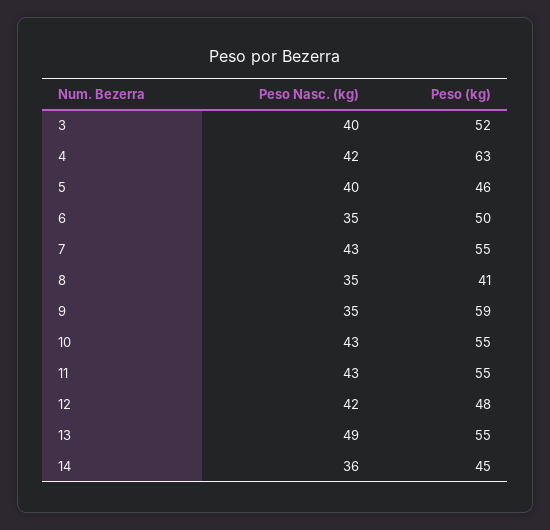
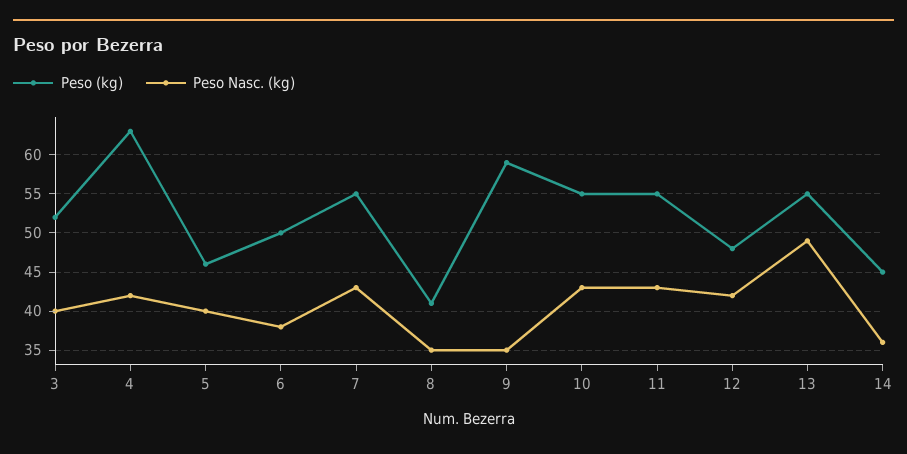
Peso Nasc. (kg), 6: 35 -> 38

